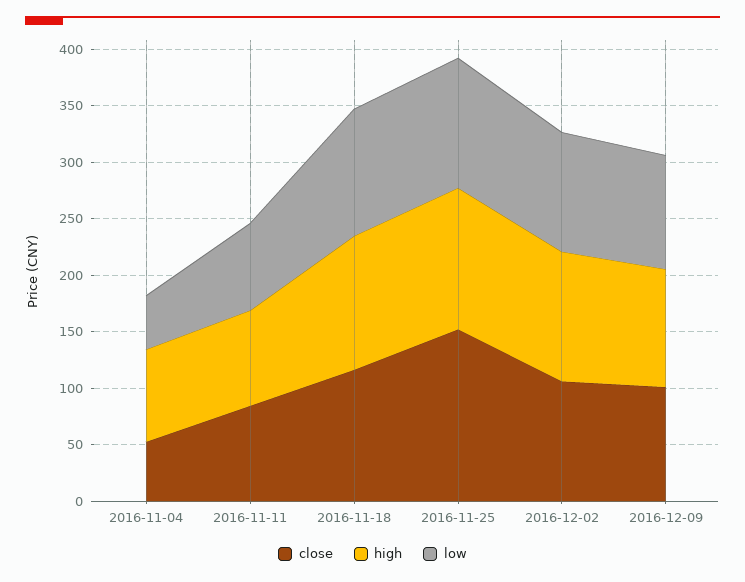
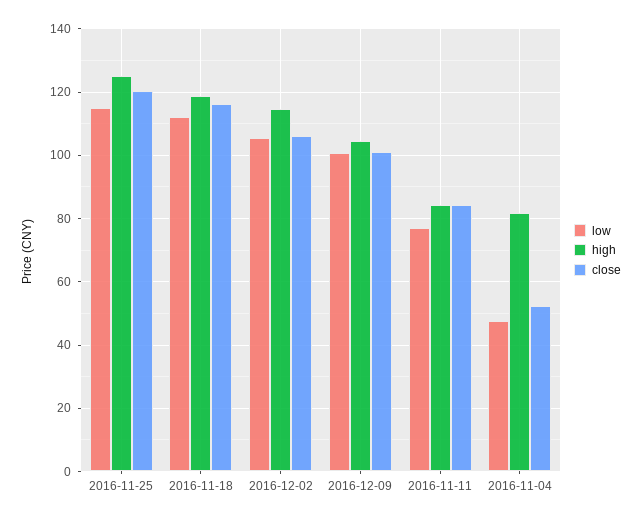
close, 2016-11-25: 150 -> 120

